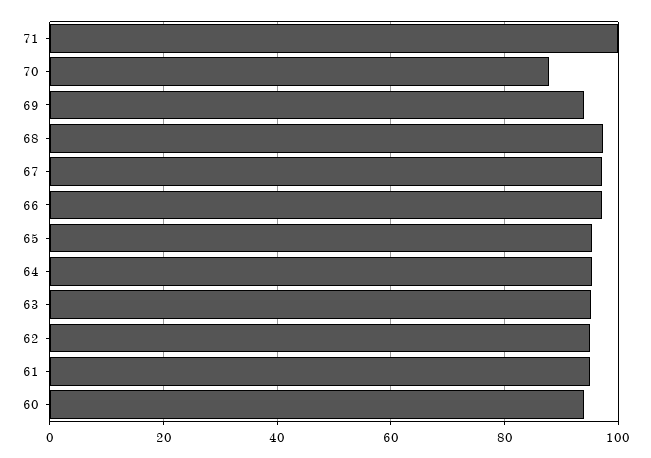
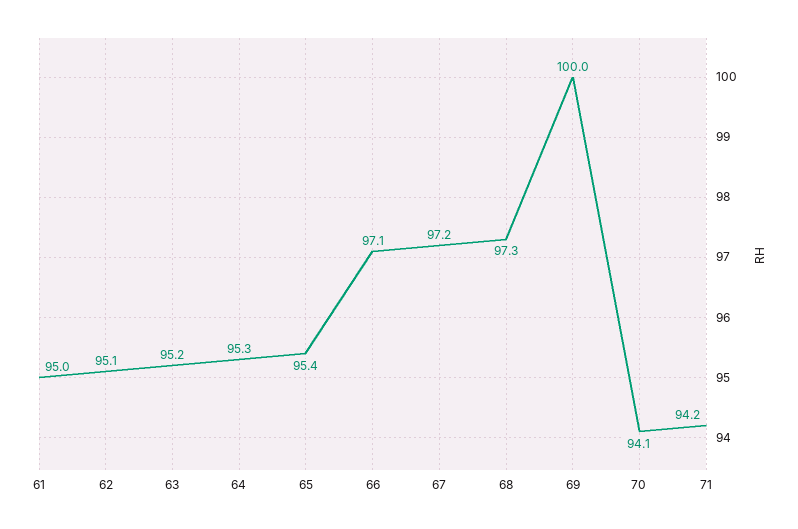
71: 100 -> 94.2
70: 88 -> 94.1
69: 94 -> 100
60: 94 -> none

